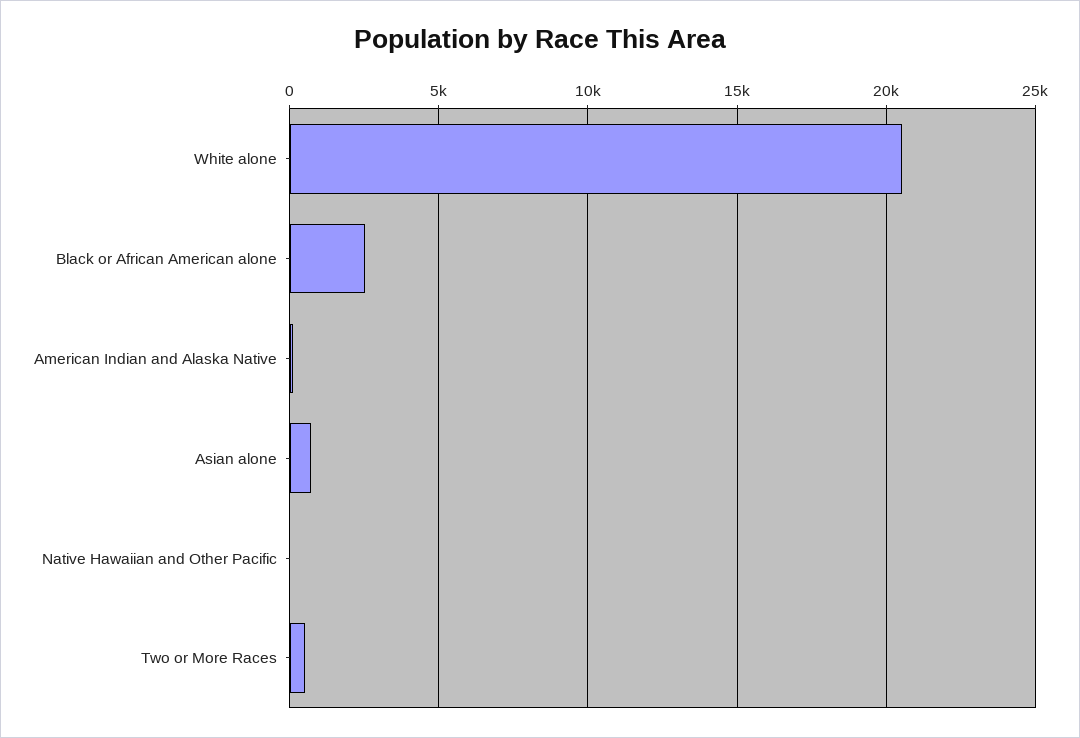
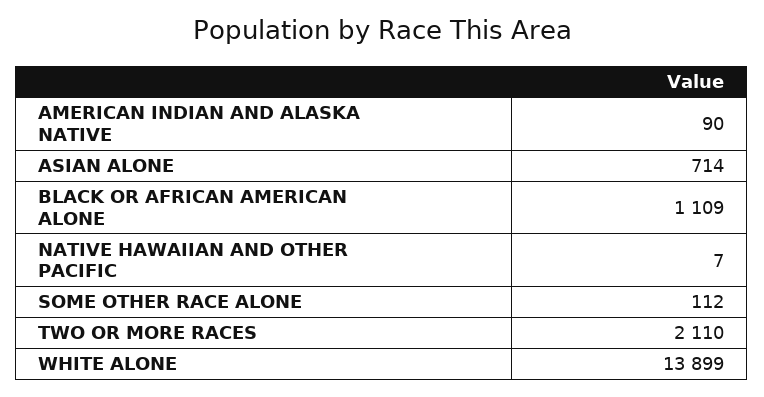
White alone: 20500 -> 13899
Black or African American alone: 2500 -> 1109
Two or More Races: 500 -> 2110
SOME OTHER RACE ALONE: none -> 112

